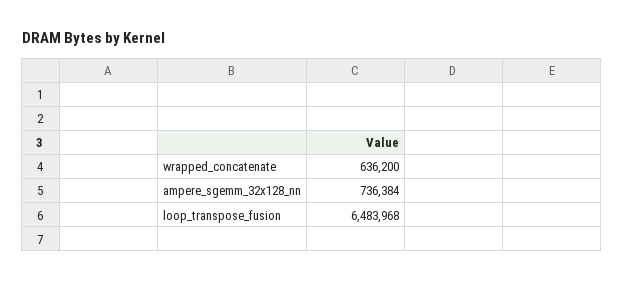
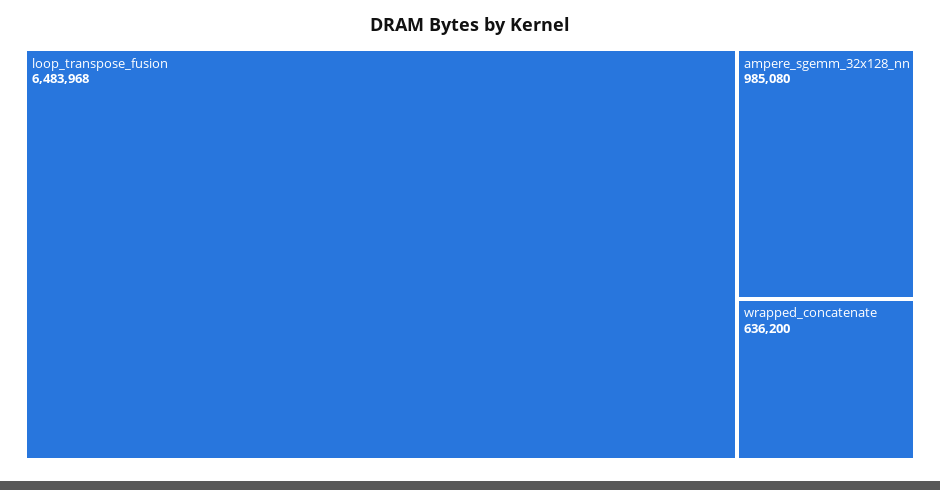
ampere_sgemm_32x128_nn: 736384 -> 985080

